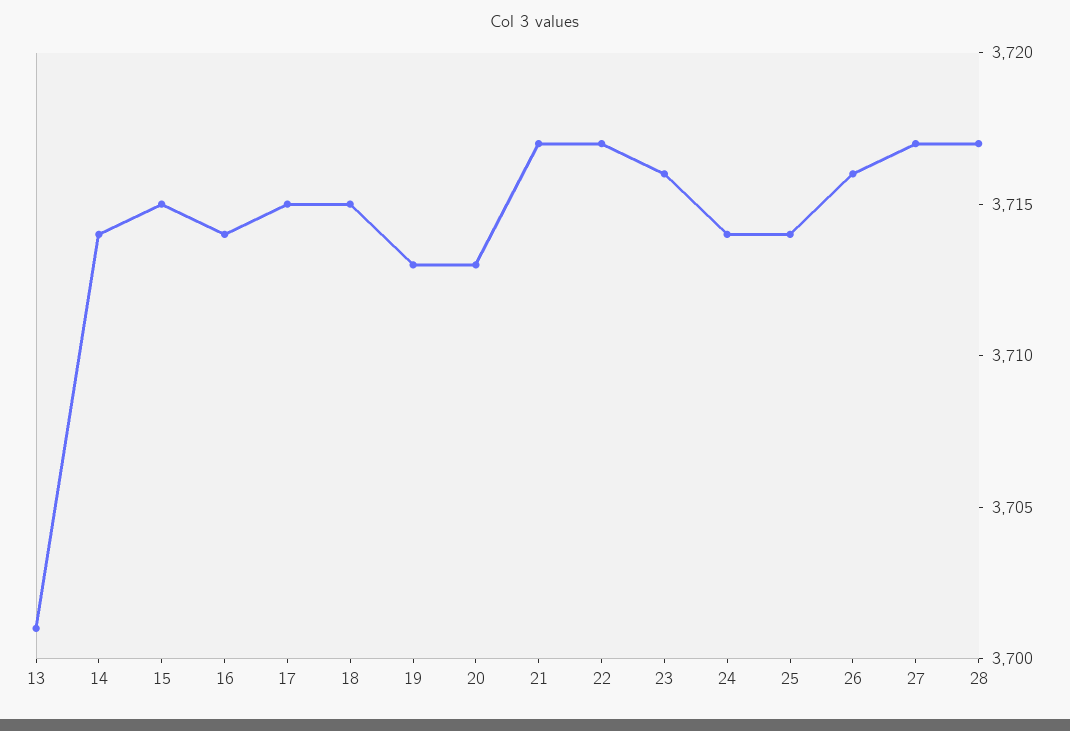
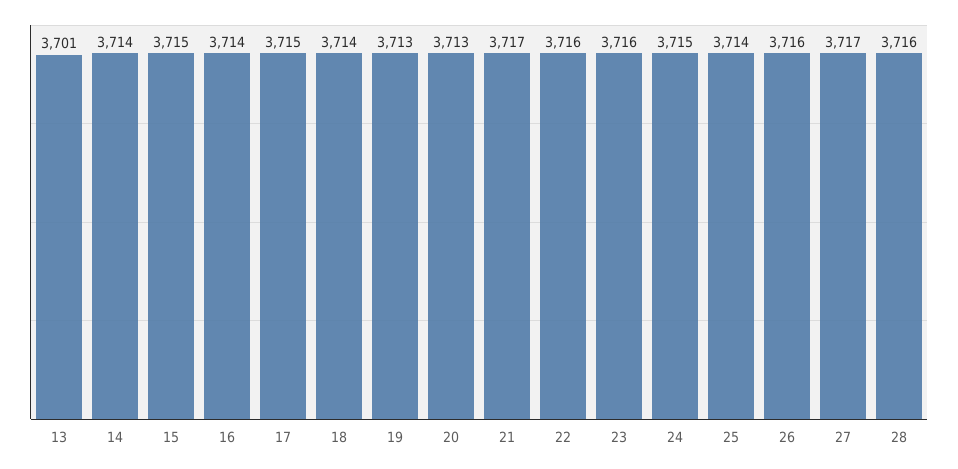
18: 3715 -> 3714
22: 3717 -> 3716
24: 3714 -> 3715
28: 3717 -> 3716

